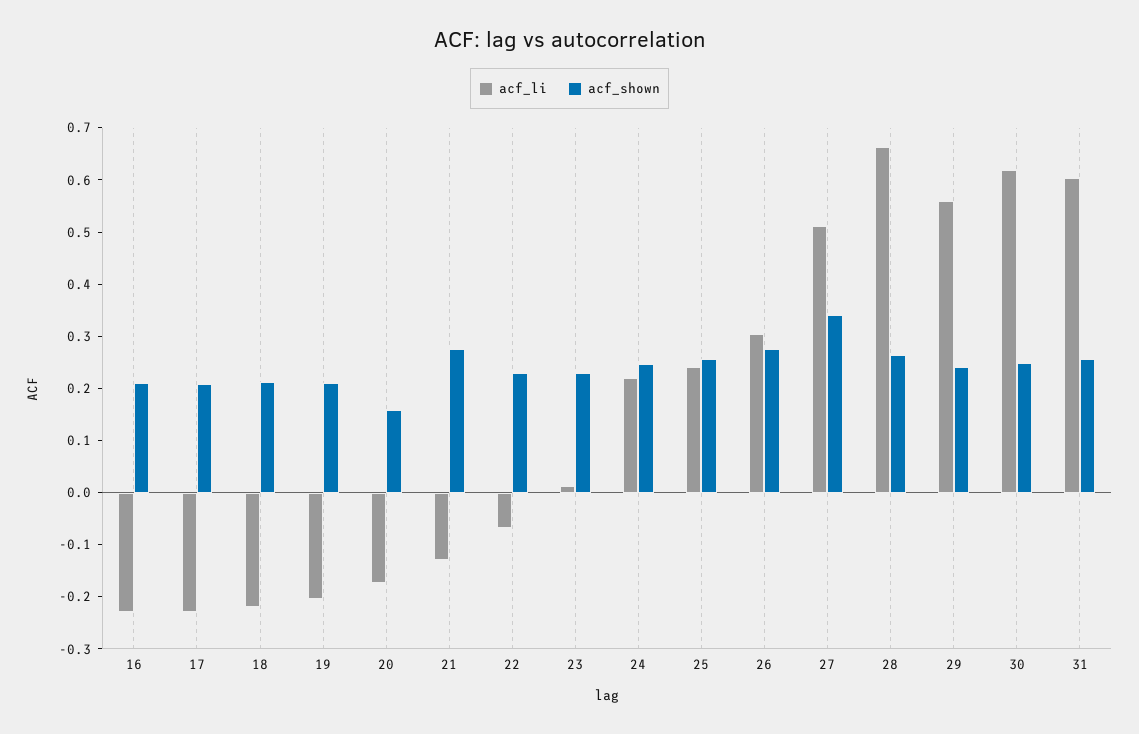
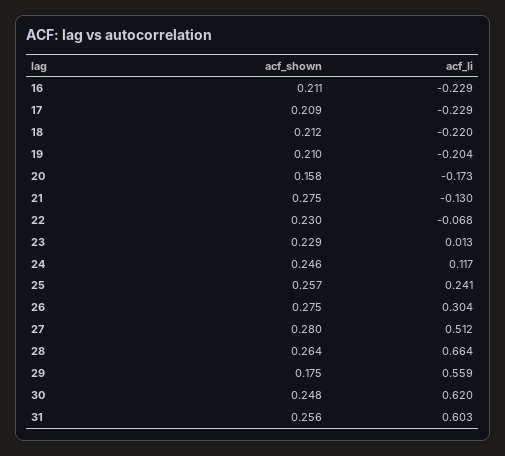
acf_li, 24: 0.22 -> 0.117
acf_shown, 27: 0.34 -> 0.28
acf_shown, 29: 0.24 -> 0.175

